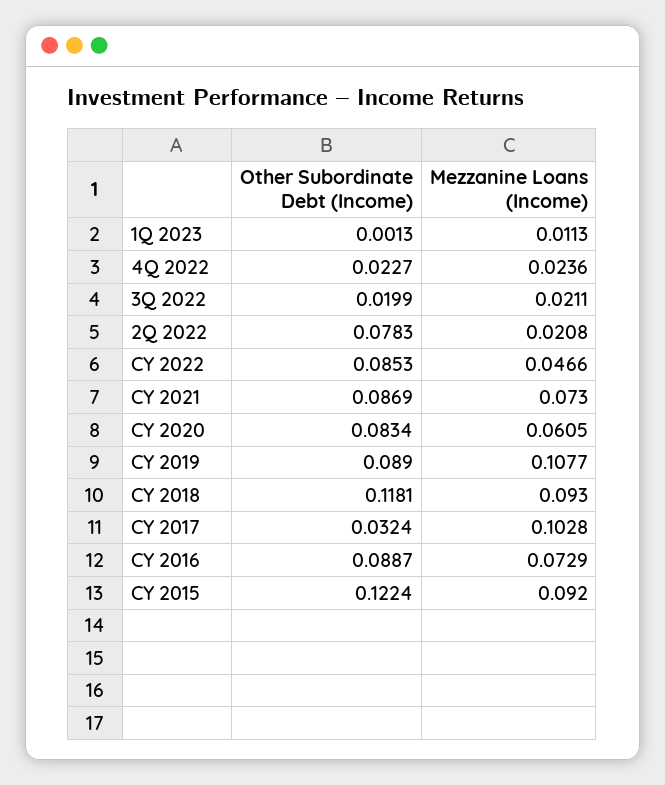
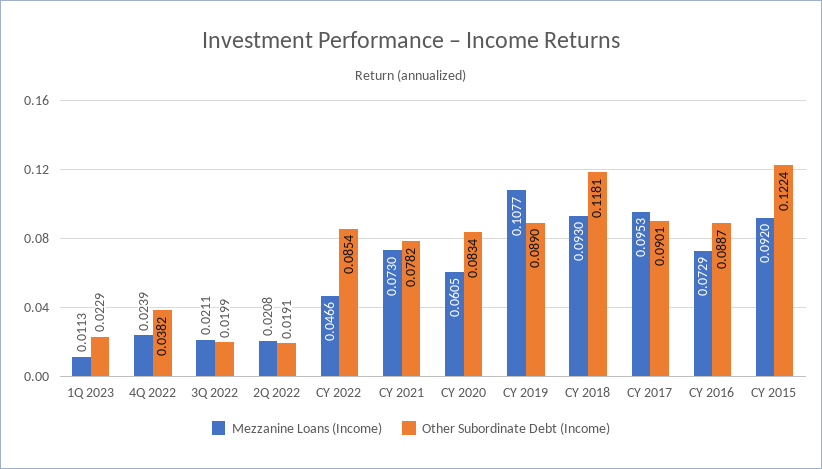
Other Subordinate Debt (Income), 1Q 2023: 0.0013 -> 0.0229
Other Subordinate Debt (Income), 4Q 2022: 0.0227 -> 0.0382
Mezzanine Loans (Income), 4Q 2022: 0.0236 -> 0.0239
Other Subordinate Debt (Income), 2Q 2022: 0.0783 -> 0.0191
Other Subordinate Debt (Income), CY 2022: 0.0853 -> 0.0854
Other Subordinate Debt (Income), CY 2021: 0.0869 -> 0.0782
Other Subordinate Debt (Income), CY 2017: 0.0324 -> 0.0901
Mezzanine Loans (Income), CY 2017: 0.1028 -> 0.0953

